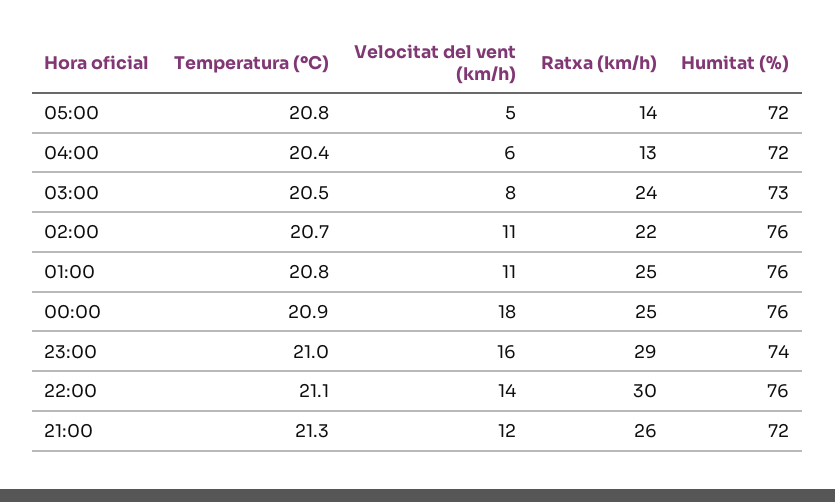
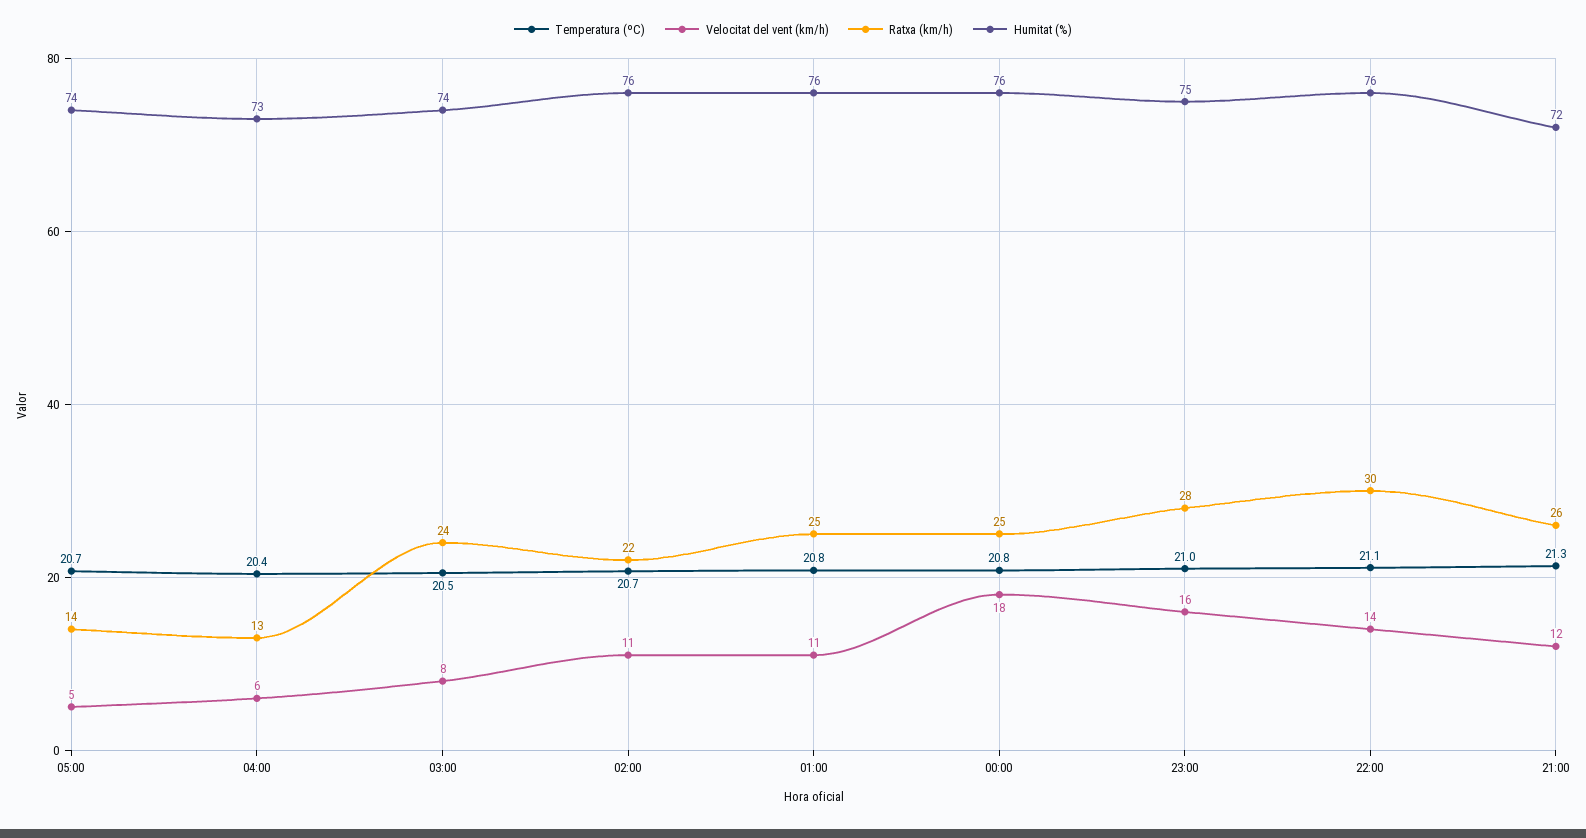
Temperatura (ºC), 05:00: 20.8 -> 20.7
Humitat (%), 05:00: 72 -> 74
Humitat (%), 04:00: 72 -> 73
Humitat (%), 03:00: 73 -> 74
Temperatura (ºC), 00:00: 20.9 -> 20.8
Ratxa (km/h), 23:00: 29 -> 28
Humitat (%), 23:00: 74 -> 75

